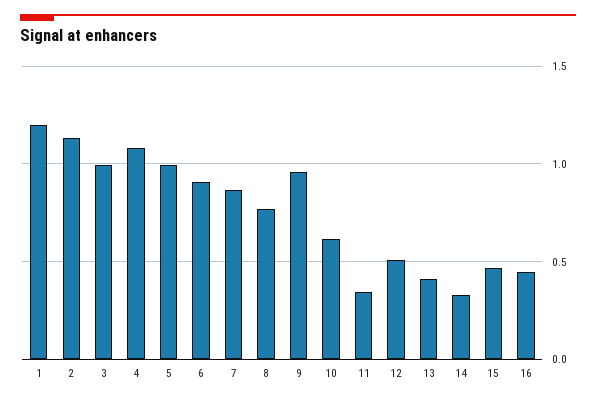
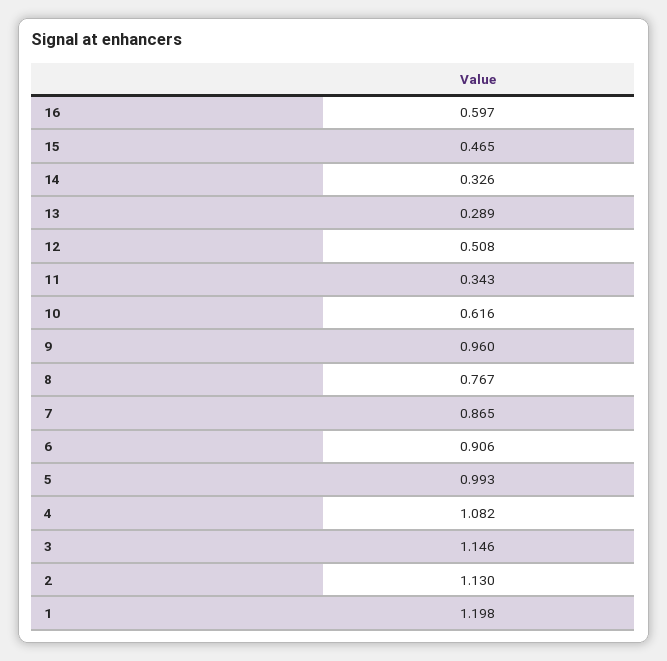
3: 1 -> 1.146
13: 0.4 -> 0.289
16: 0.45 -> 0.597

